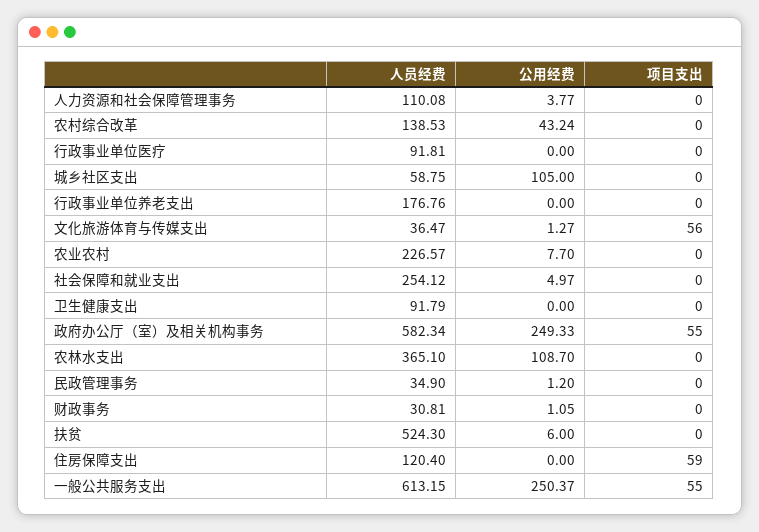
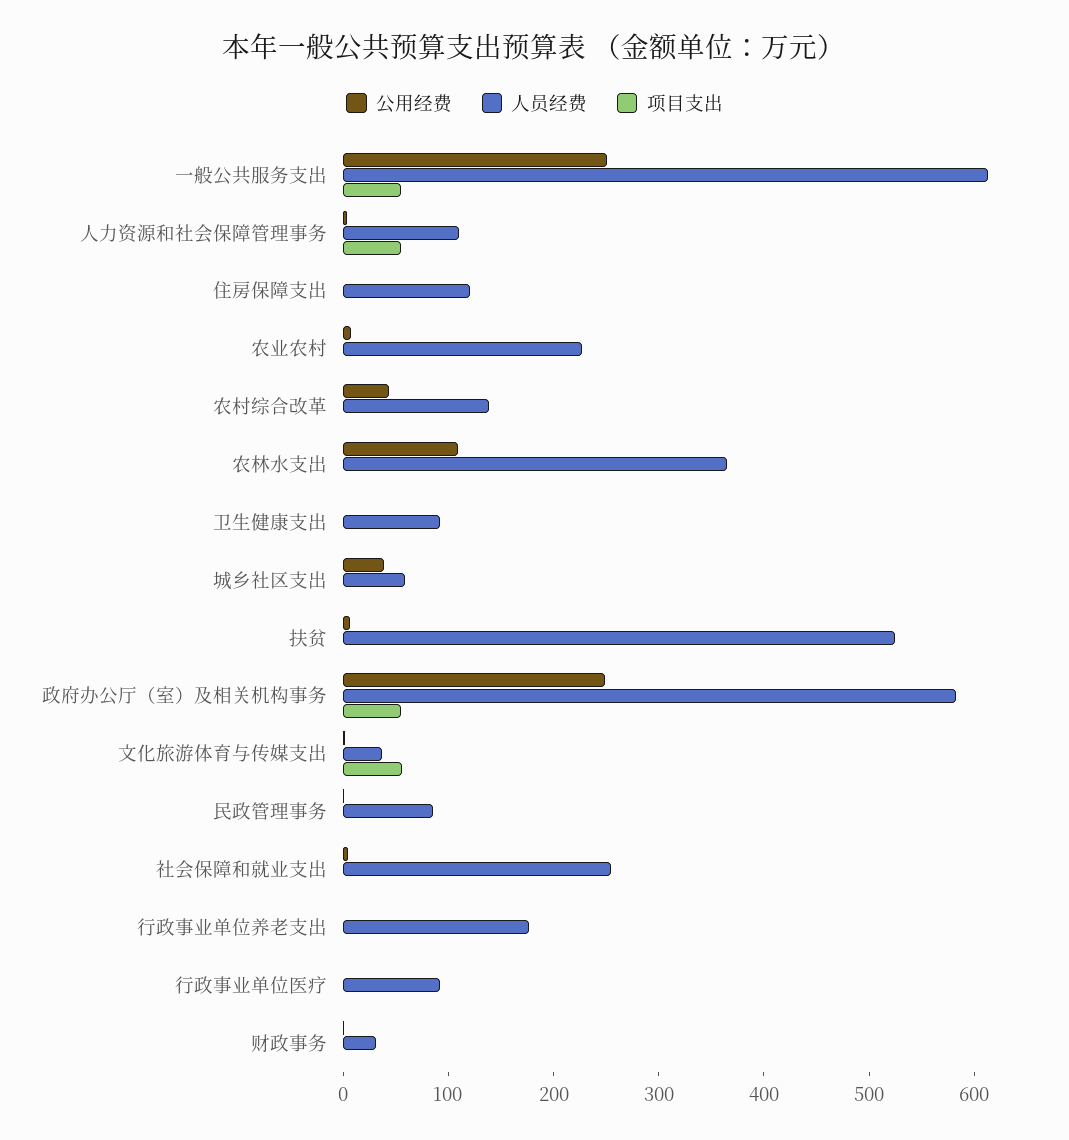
项目支出, 人力资源和社会保障管理事务: 0 -> 60
公用经费, 城乡社区支出: 105 -> 40
人员经费, 民政管理事务: 34.9 -> 80
项目支出, 住房保障支出: 59 -> 0

